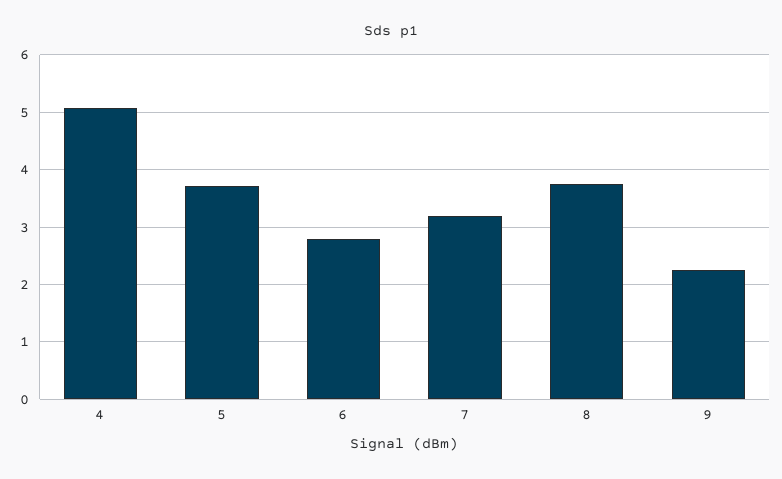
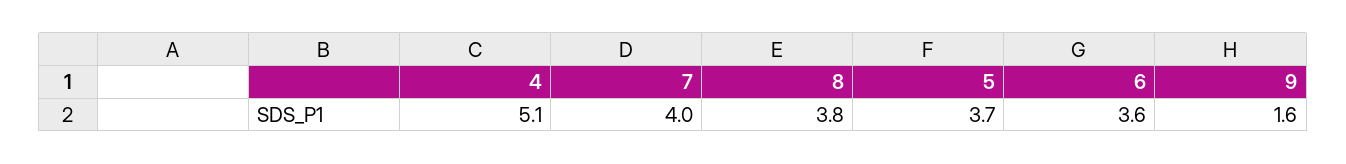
6: 2.8 -> 3.6
7: 3.2 -> 4
9: 2.2 -> 1.6

